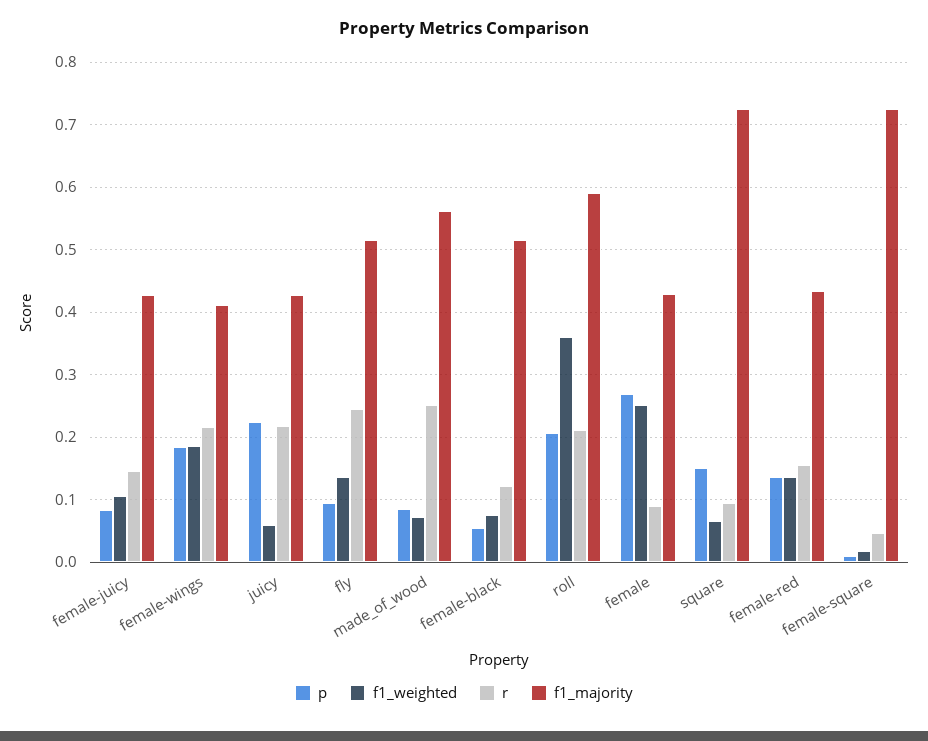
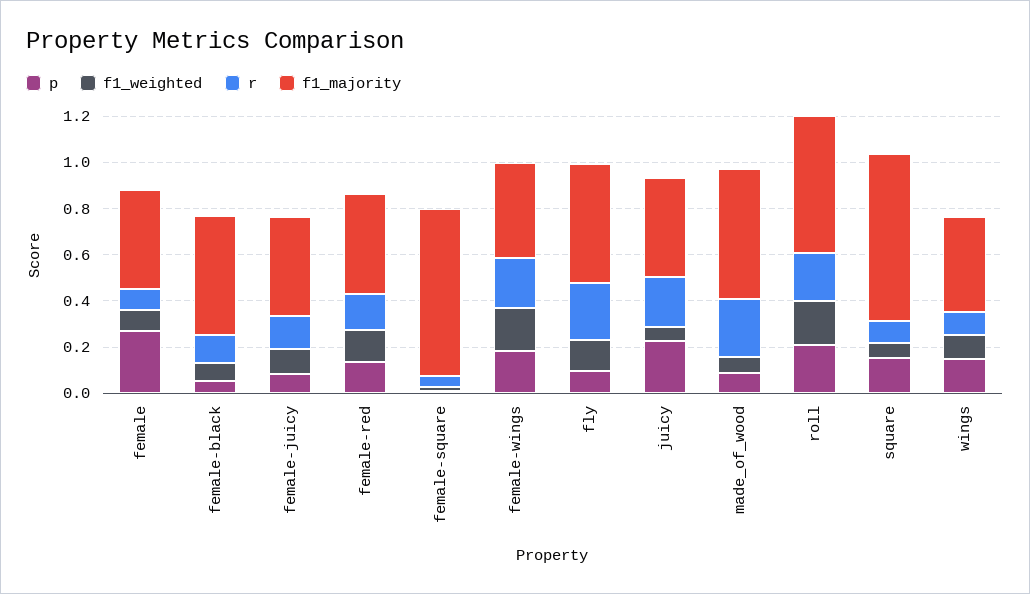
f1_weighted, roll: 0.36 -> 0.2
f1_weighted, female: 0.25 -> 0.1
p, wings: none -> 0.15
f1_weighted, wings: none -> 0.1
r, wings: none -> 0.1
f1_majority, wings: none -> 0.4

